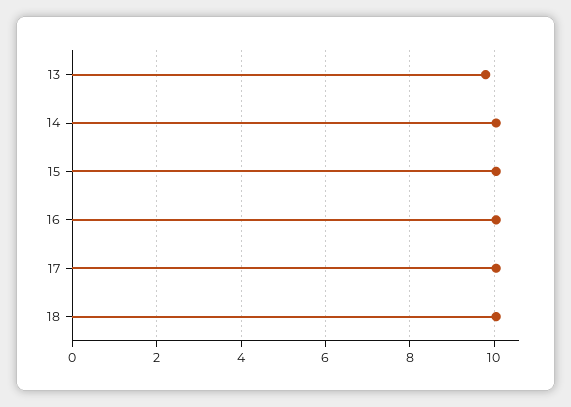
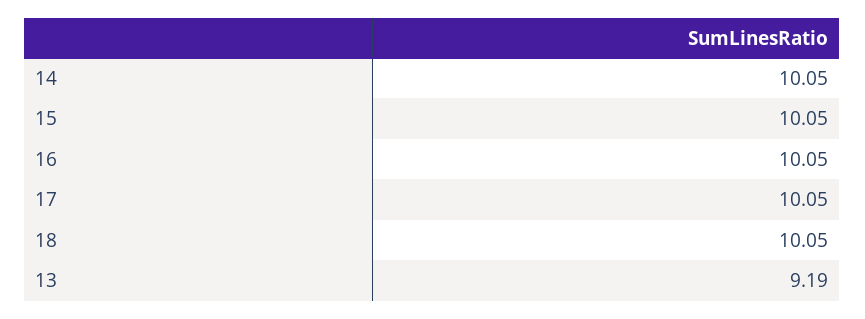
13: 9.8 -> 9.19

